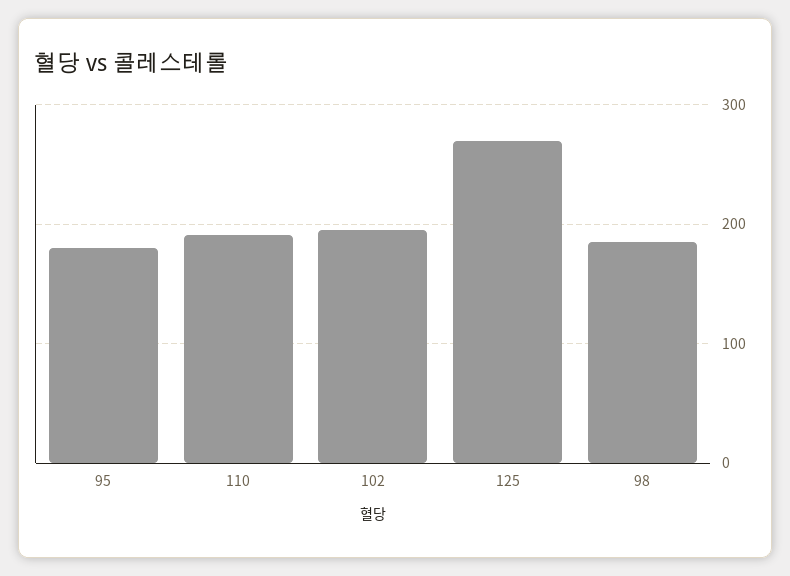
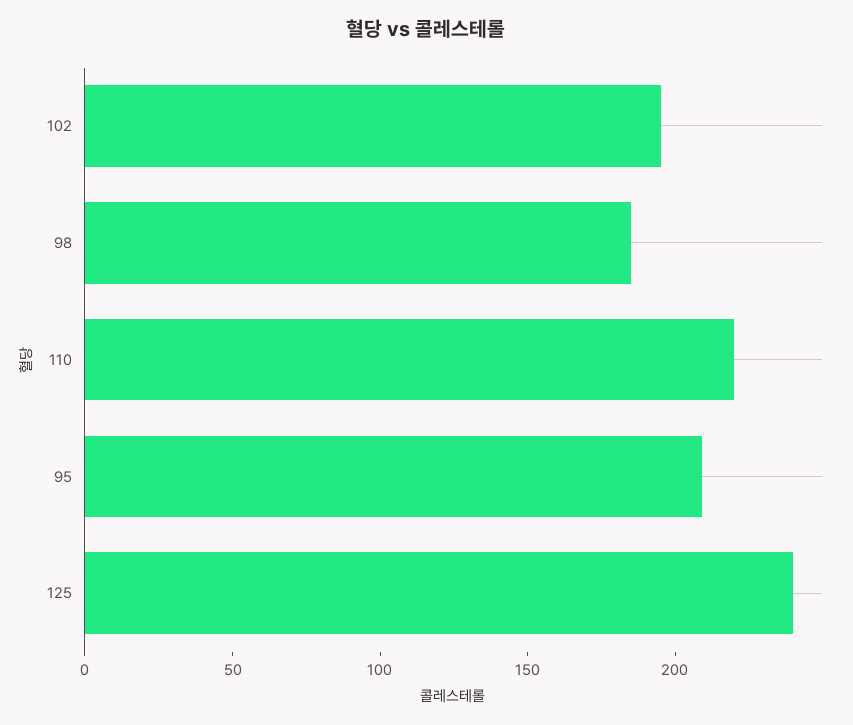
95: 180 -> 210
110: 190 -> 220
125: 270 -> 240

